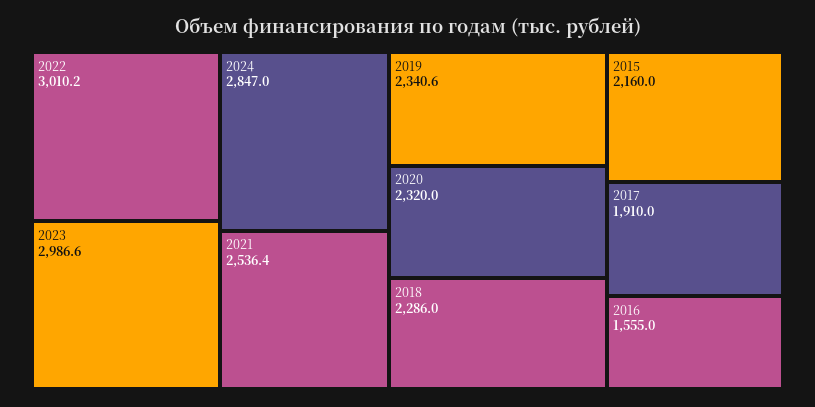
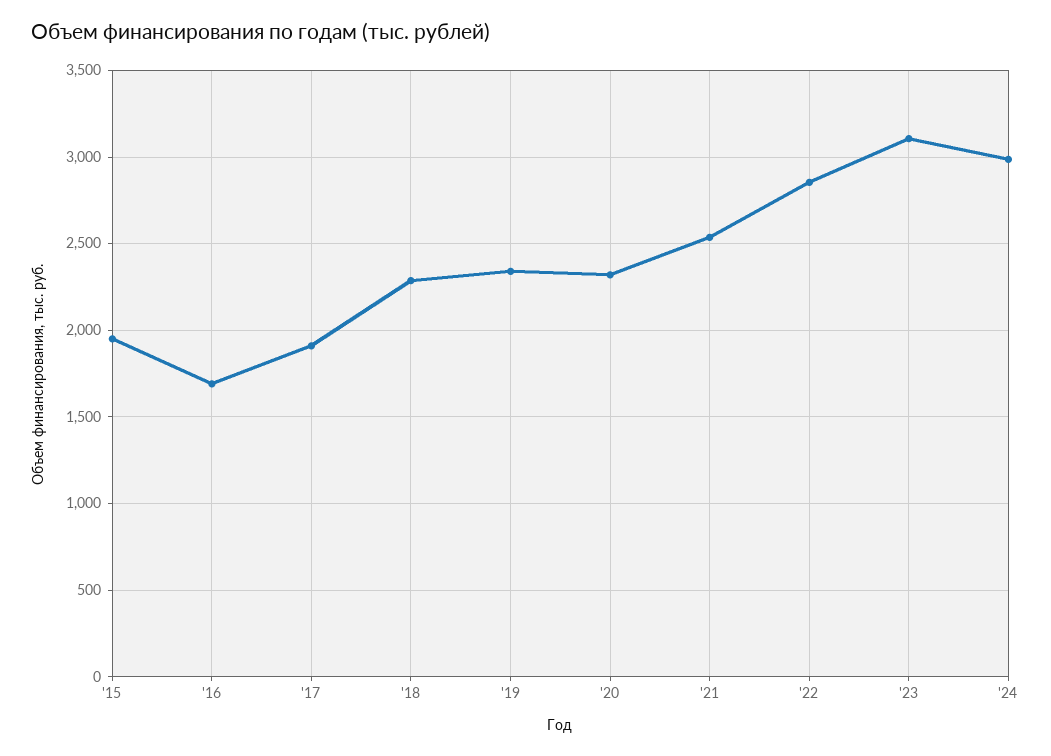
2022: 3010.2 -> 2850
2023: 2986.6 -> 3100
2024: 2847 -> 3000
2015: 2160 -> 1950
2016: 1555 -> 1700

